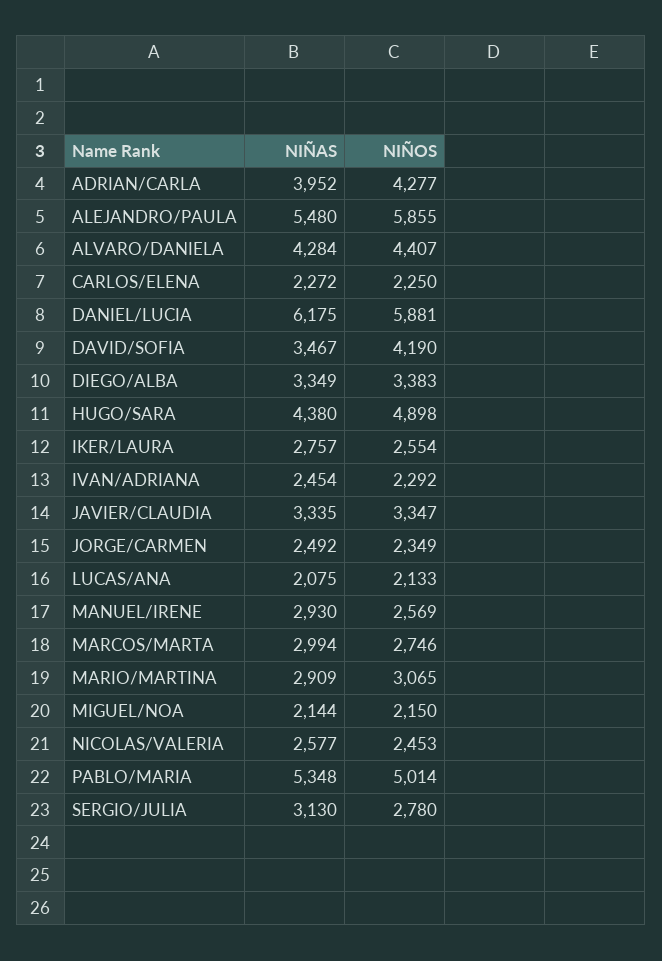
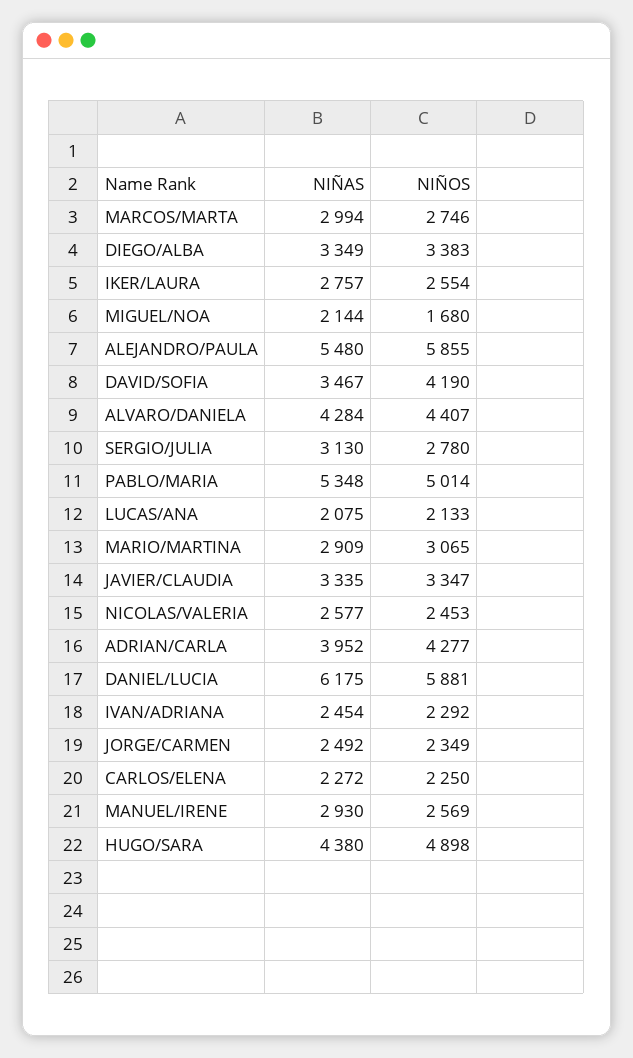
NIÑOS, MIGUEL/NOA: 2150 -> 1680

